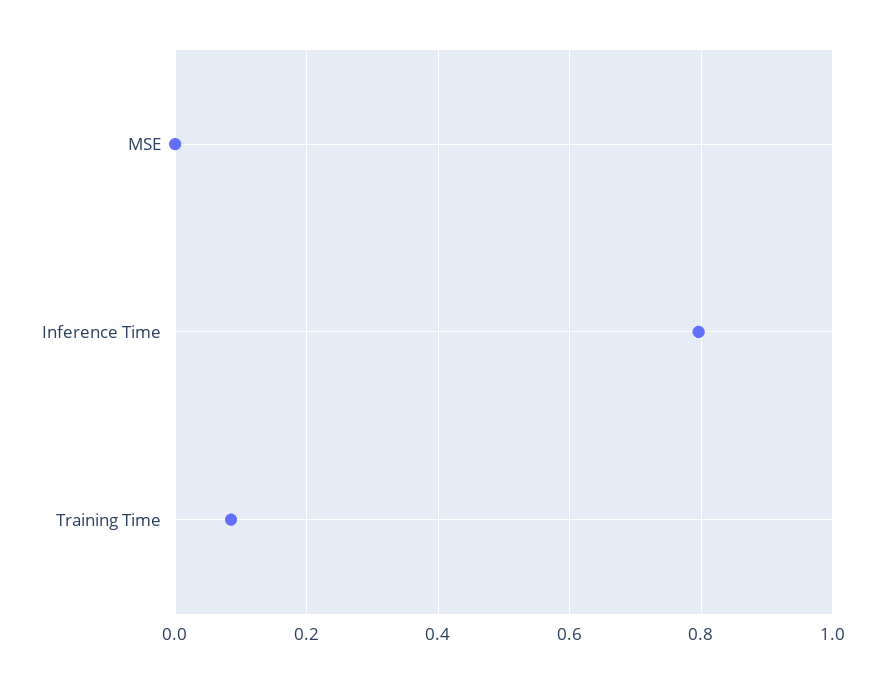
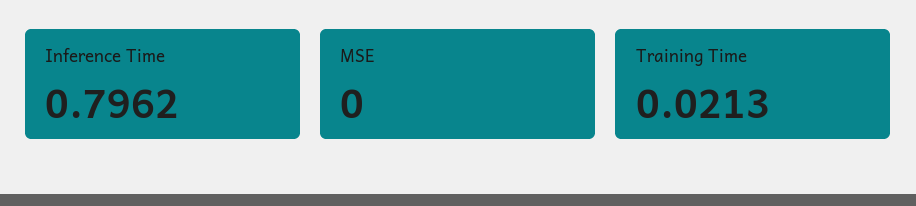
Training Time: 0.08 -> 0.0213

